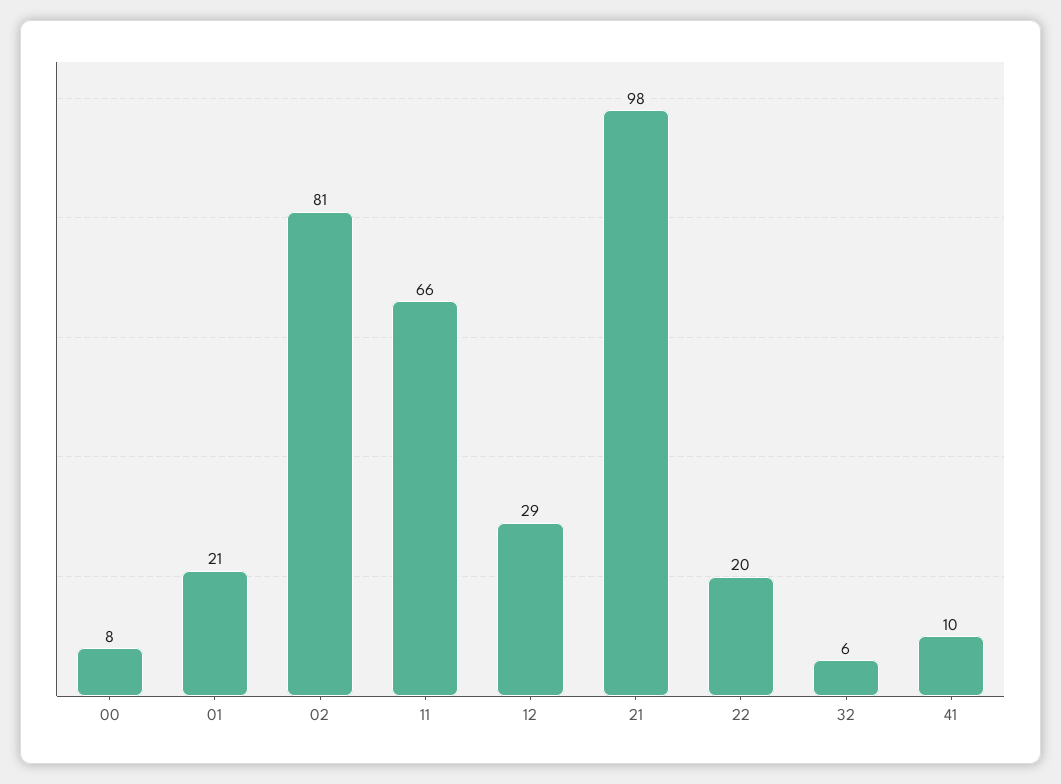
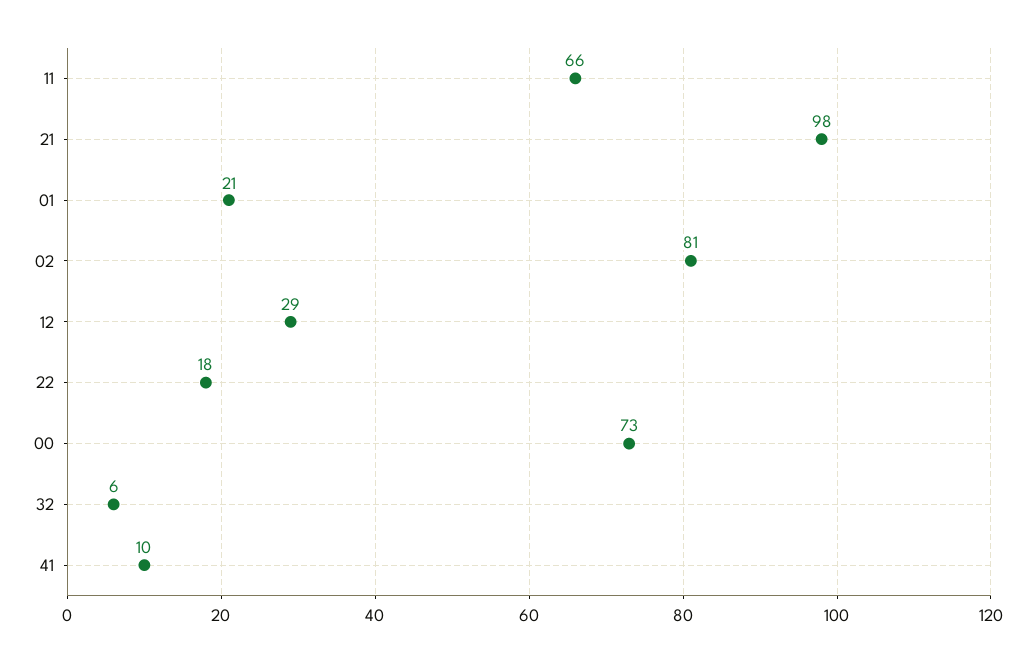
00: 8 -> 73
22: 20 -> 18

